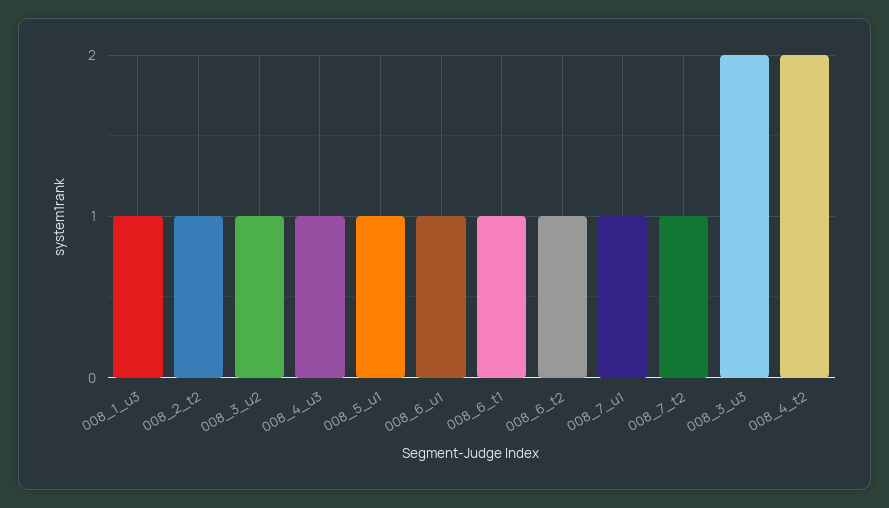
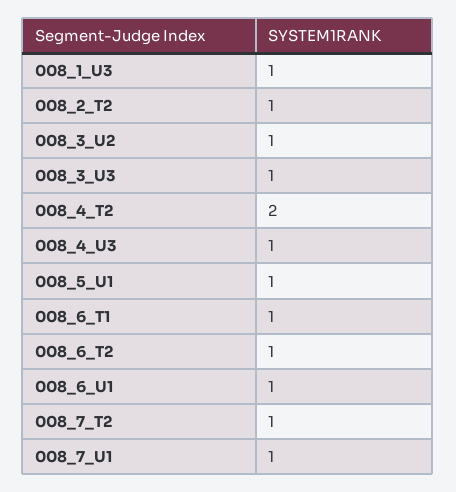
008_3_u3: 2 -> 1

